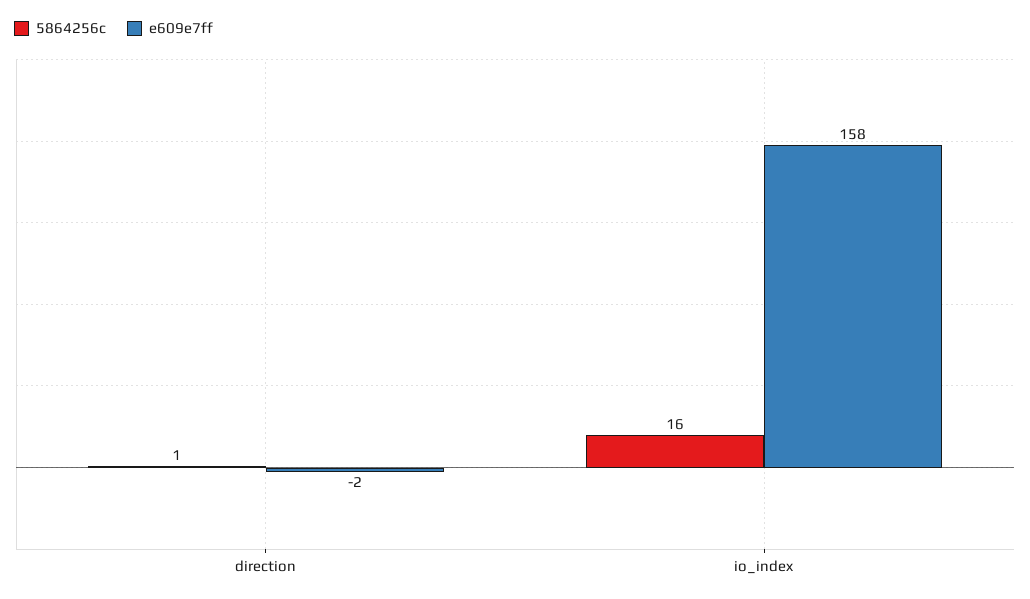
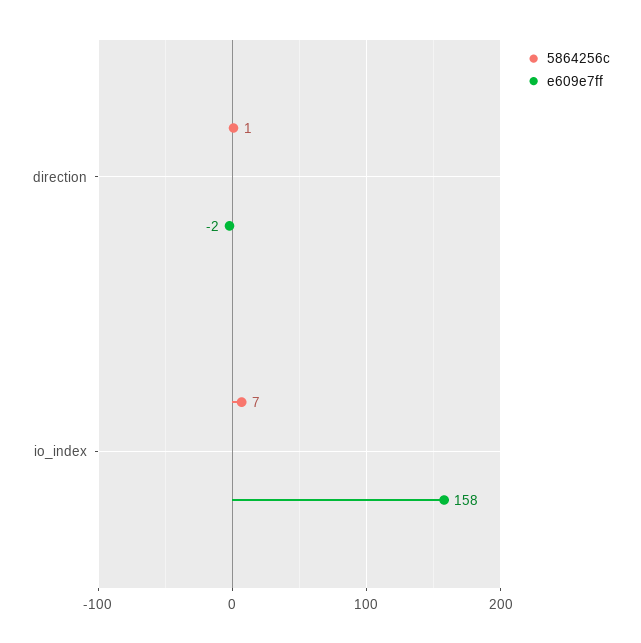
5864256c, io_index: 16 -> 7

